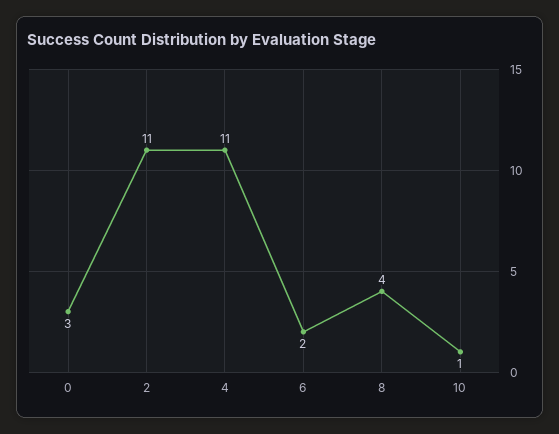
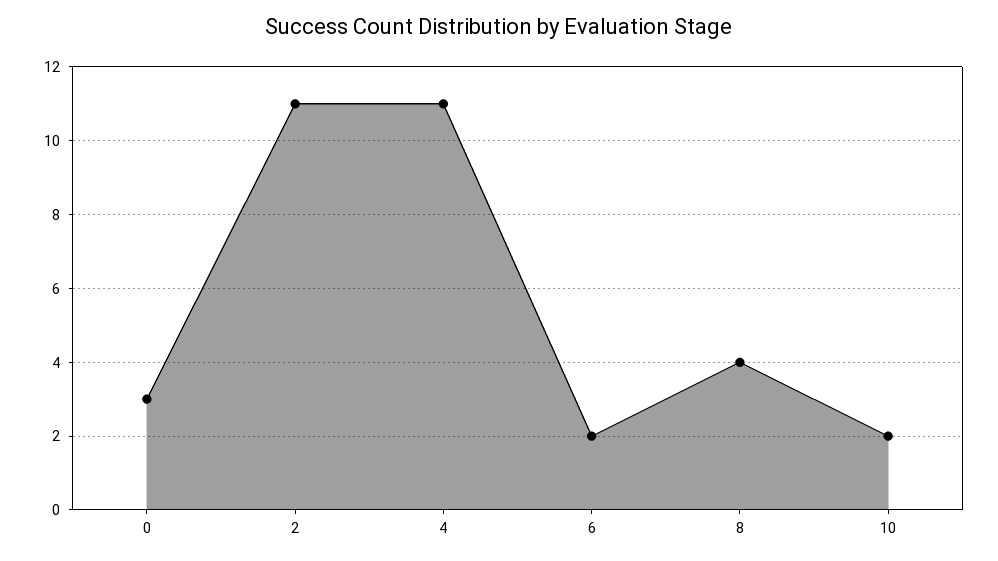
10: 1 -> 2

